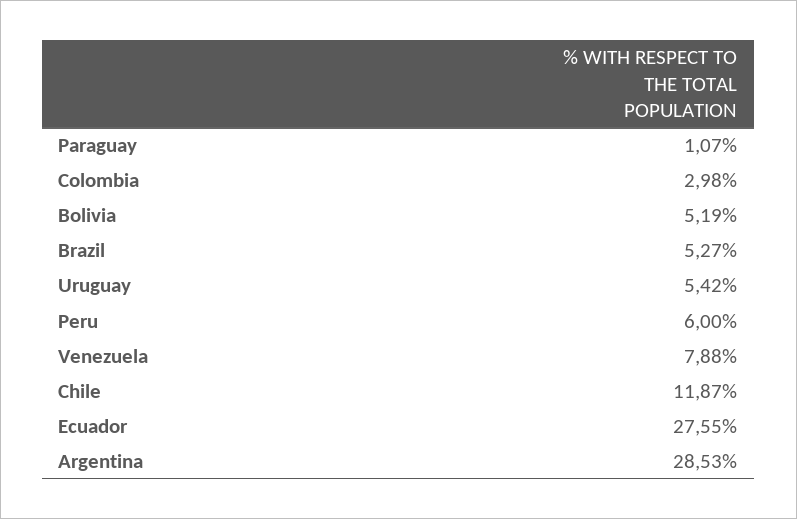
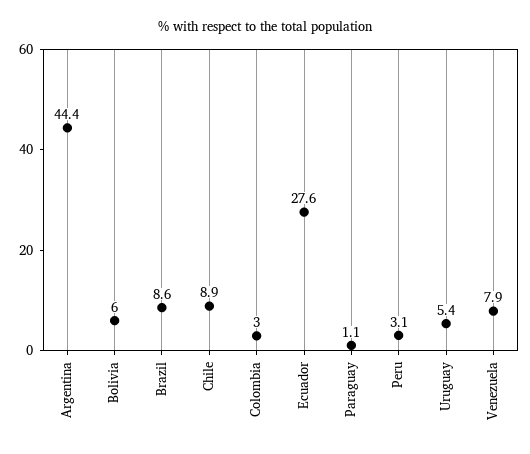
Bolivia: 5.19 -> 6
Brazil: 5.27 -> 8.6
Peru: 6 -> 3.1
Chile: 11.87 -> 8.9
Argentina: 28.53 -> 44.4

